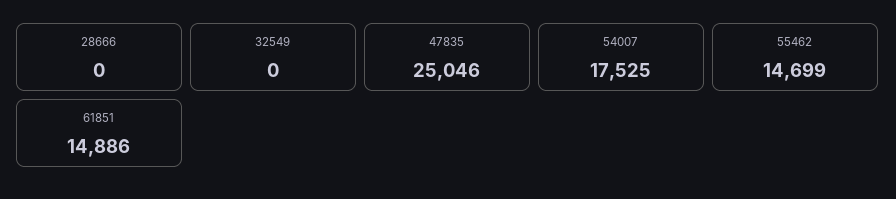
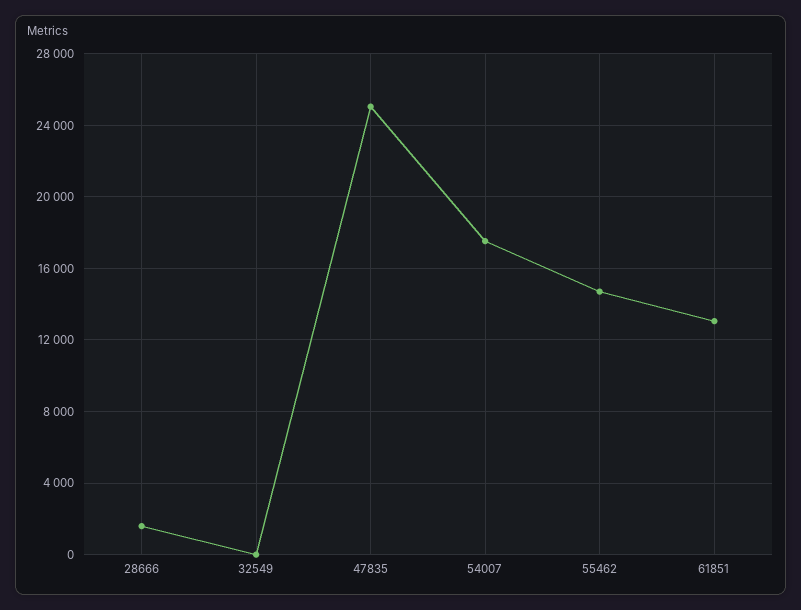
28666: 0 -> 1500
61851: 14886 -> 13000

